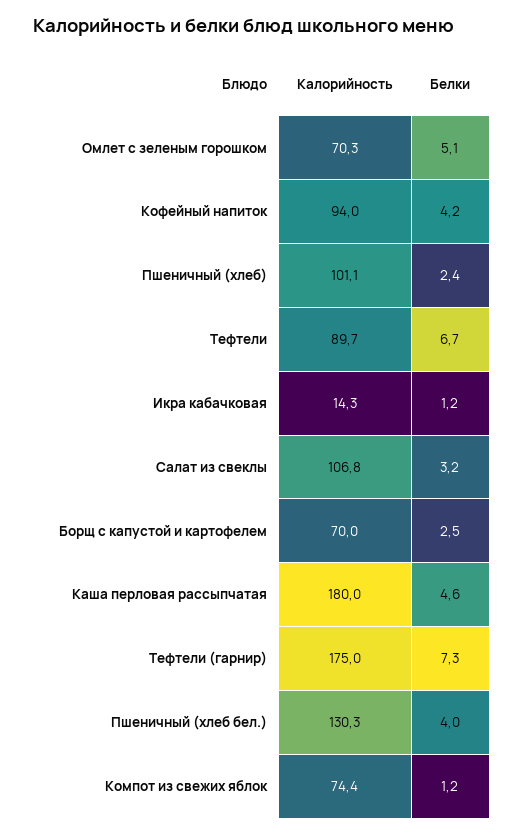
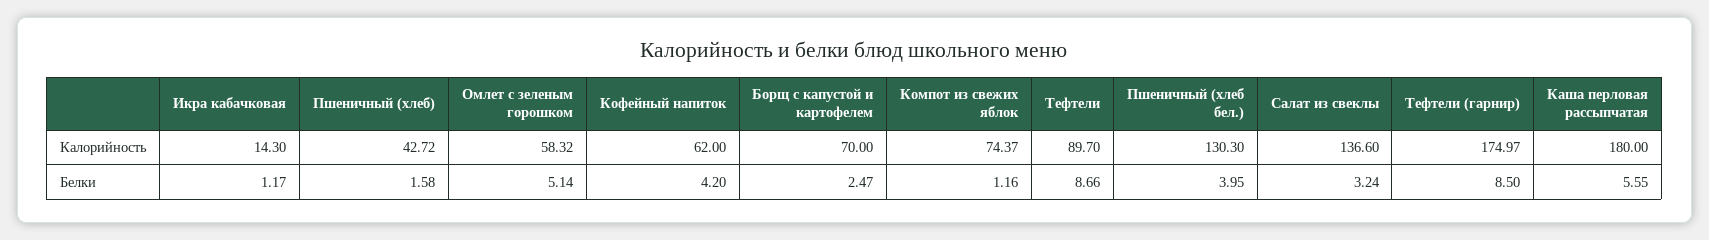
Калорийность, Омлет с зеленым горошком: 70.3 -> 58.32
Калорийность, Кофейный напиток: 94 -> 62
Калорийность, Пшеничный (хлеб): 101.1 -> 42.72
Белки, Пшеничный (хлеб): 2.4 -> 1.58
Белки, Тефтели: 6.7 -> 8.66
Калорийность, Салат из свеклы: 106.8 -> 136.6
Белки, Каша перловая рассыпчатая: 4.6 -> 5.55
Белки, Тефтели (гарнир): 7.3 -> 8.5

